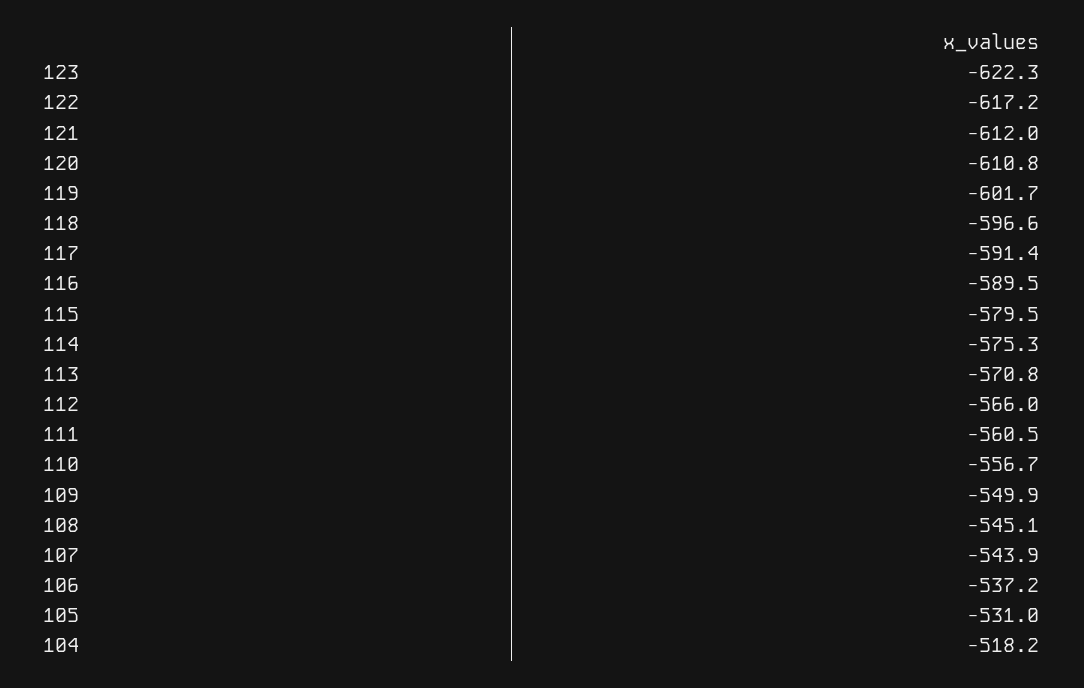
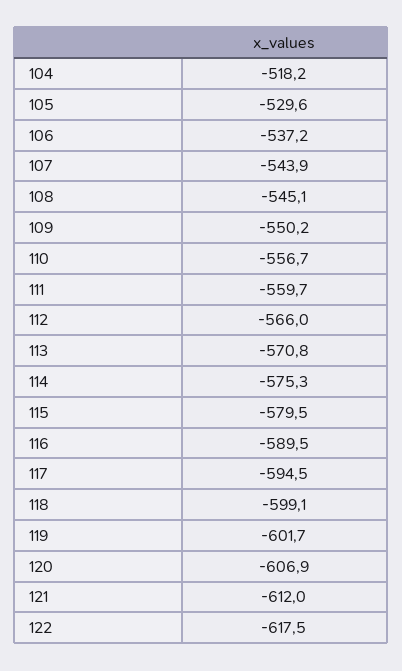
123: -622.3 -> none
122: -617.2 -> -617.5
120: -610.8 -> -606.9
118: -596.6 -> -599.1
117: -591.4 -> -594.5
111: -560.5 -> -559.7
109: -549.9 -> -550.2
105: -531 -> -529.6

